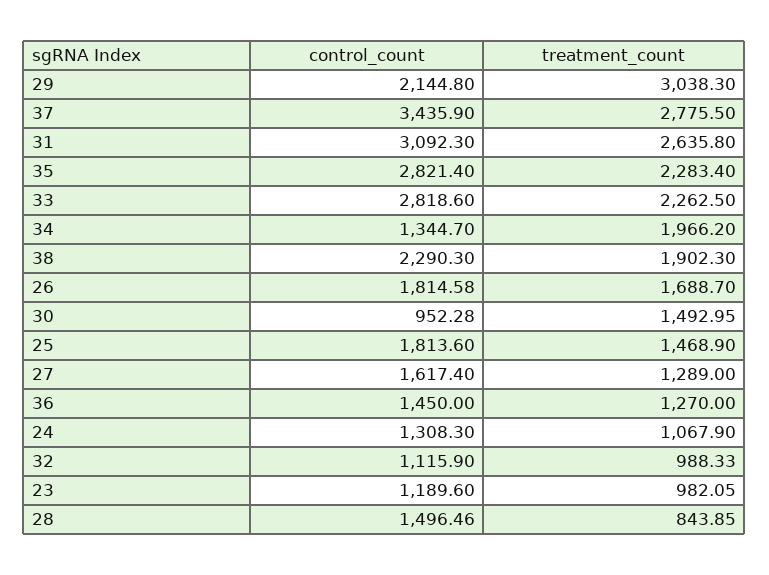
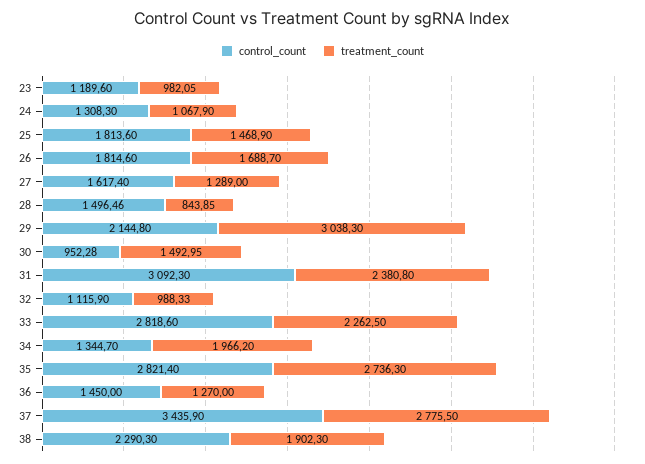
treatment_count, 31: 2635.8 -> 2380.8
treatment_count, 35: 2283.4 -> 2736.3
control_count, 26: 1814.58 -> 1814.6

